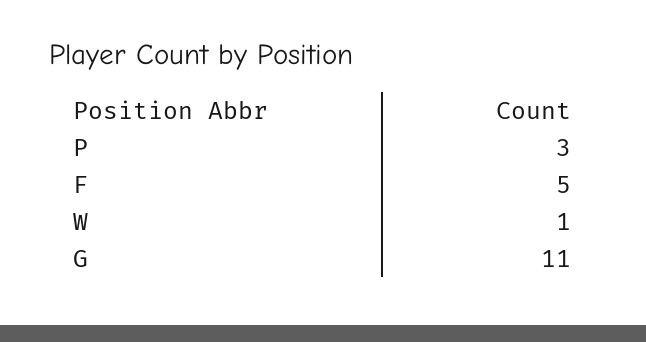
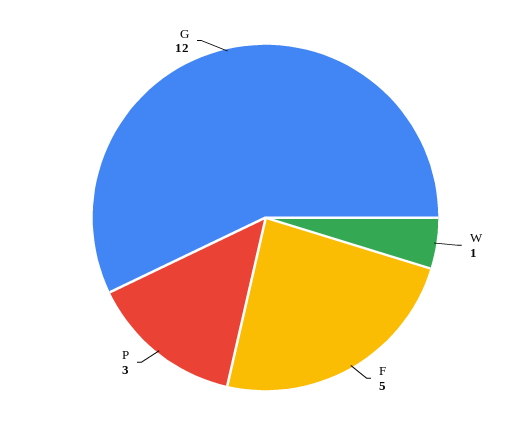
G: 11 -> 12

